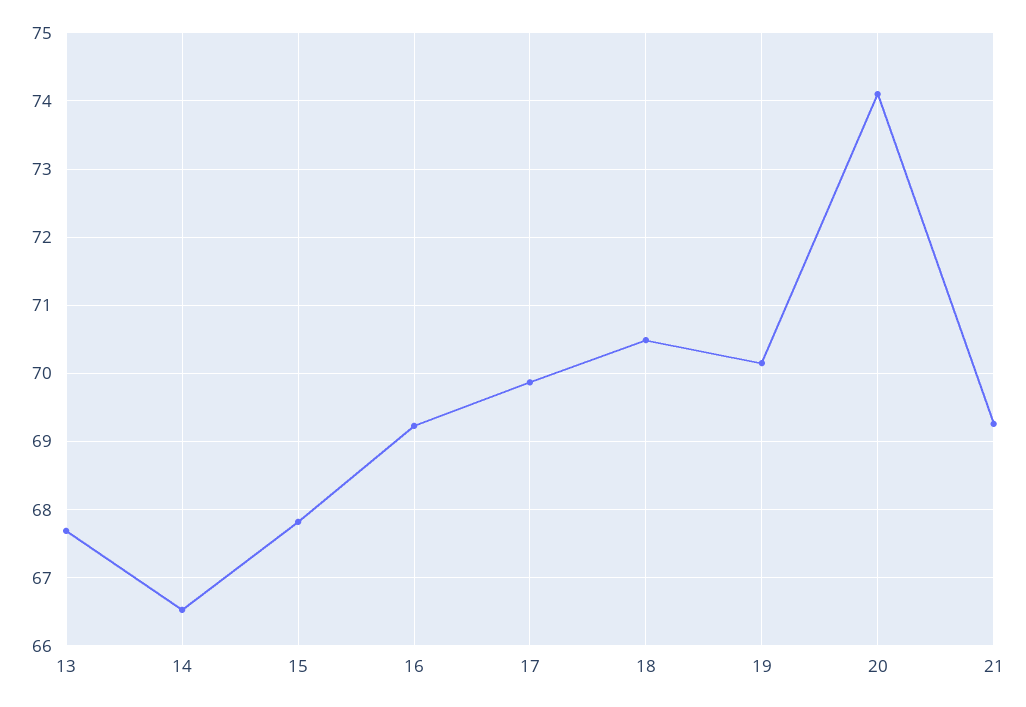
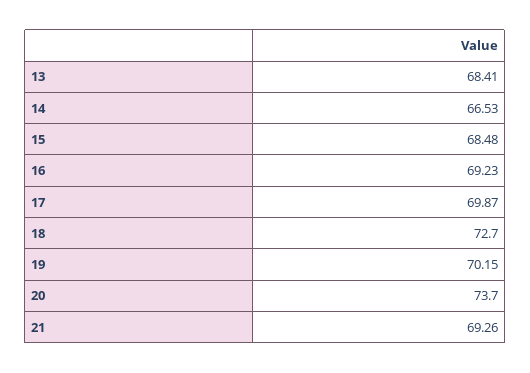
13: 67.7 -> 68.41
15: 67.8 -> 68.48
18: 70.5 -> 72.7
20: 74.1 -> 73.7

